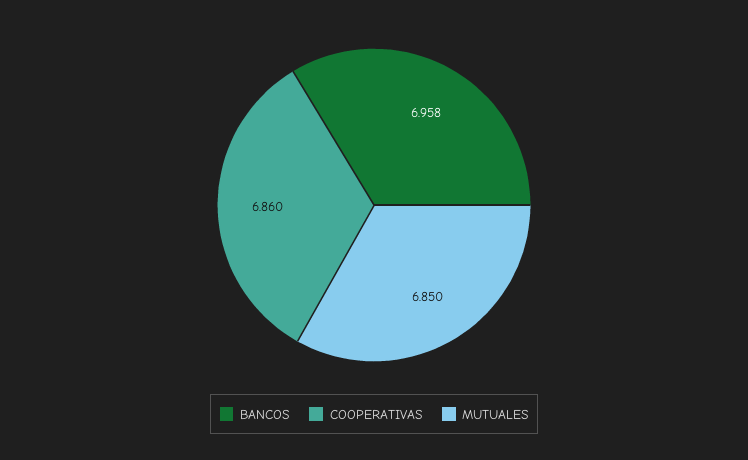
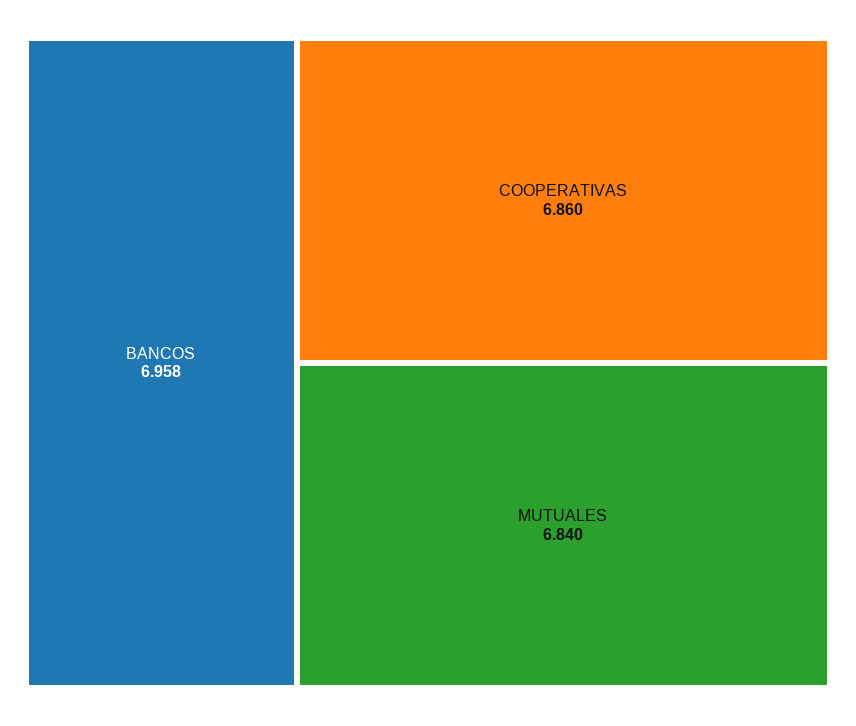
MUTUALES: 6.85 -> 6.84

